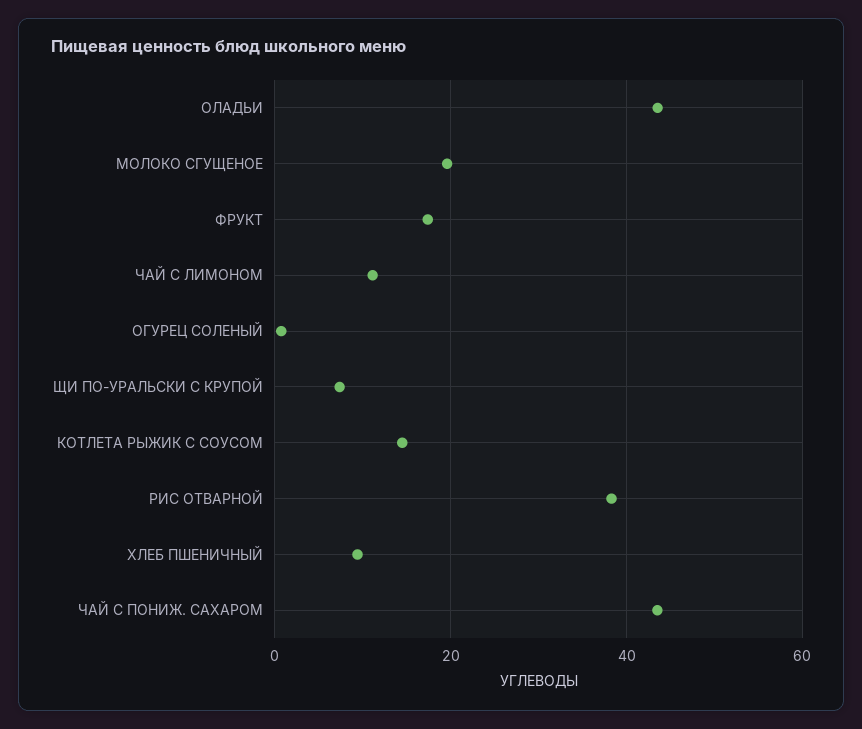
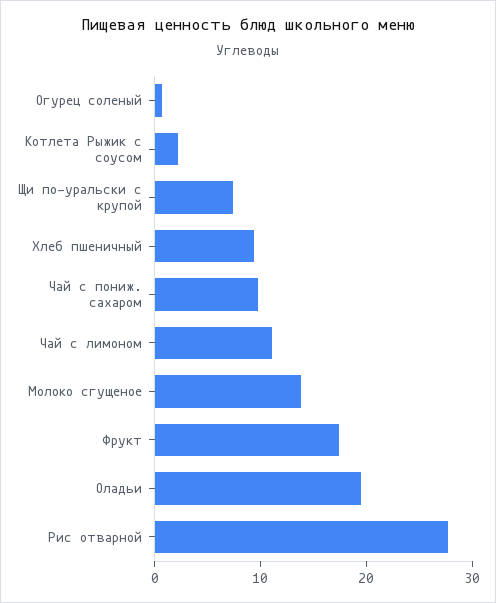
ОЛАДЬИ: 44 -> 20
МОЛОКО СГУЩЕНОЕ: 20 -> 14
КОТЛЕТА РЫЖИК С СОУСОМ: 14 -> 2
РИС ОТВАРНОЙ: 38 -> 28
ЧАЙ С ПОНИЖ. САХАРОМ: 44 -> 10

